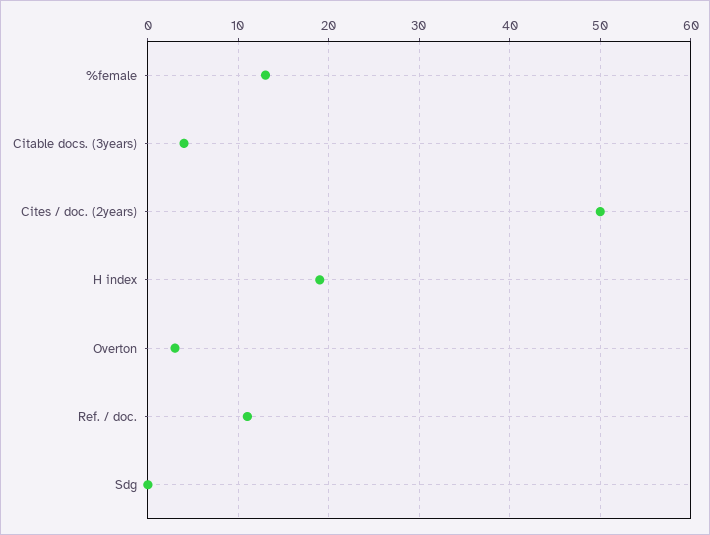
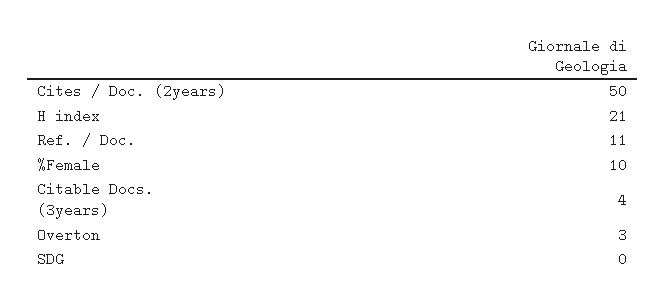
%female: 13 -> 10
H index: 19 -> 21

